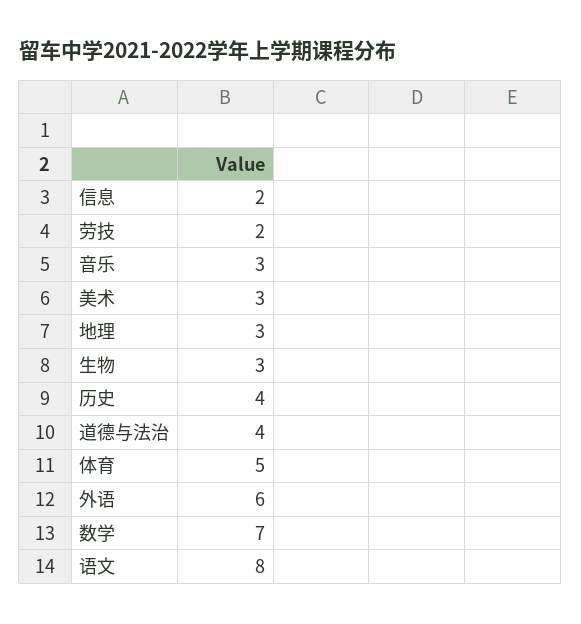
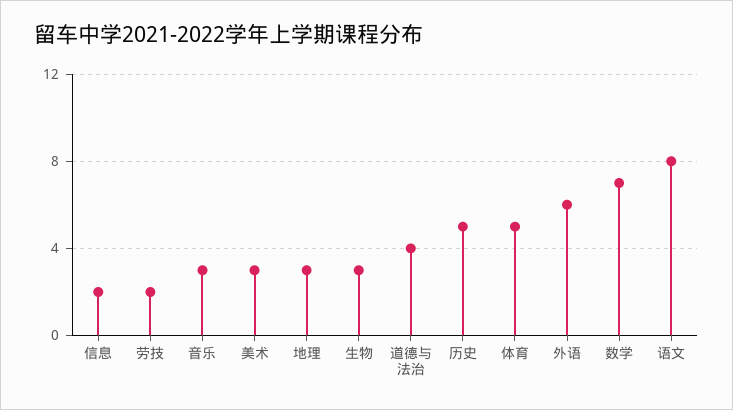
历史: 4 -> 5

